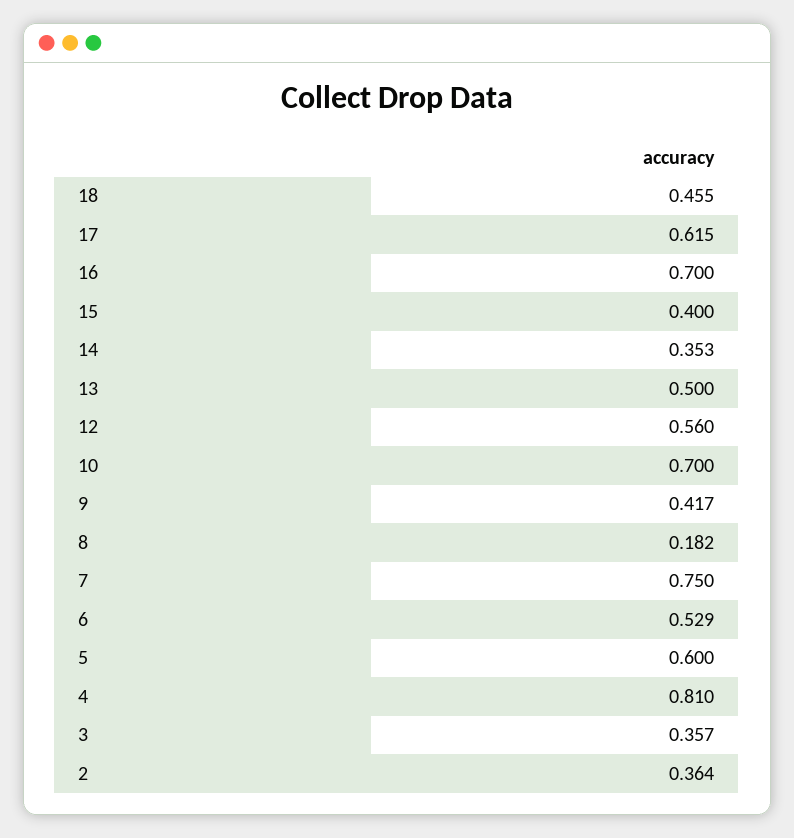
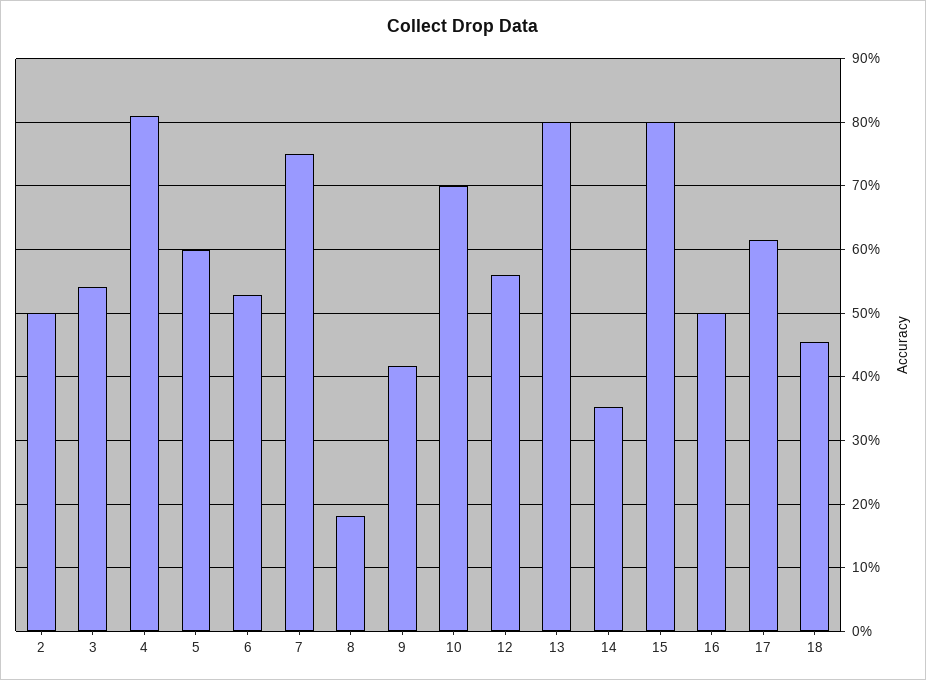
16: 0.7 -> 0.5
15: 0.4 -> 0.8
13: 0.5 -> 0.8
3: 0.357 -> 0.54
2: 0.364 -> 0.5

